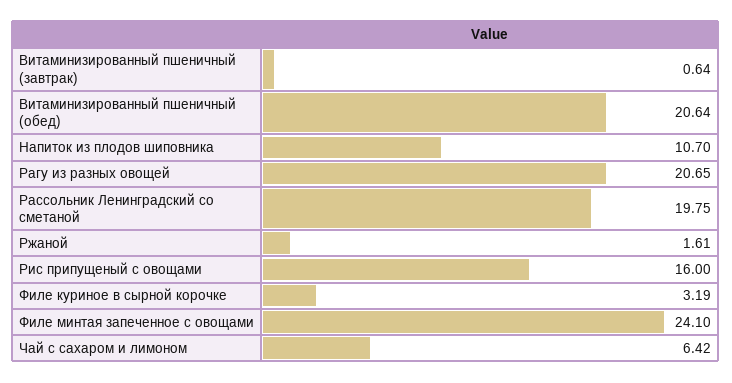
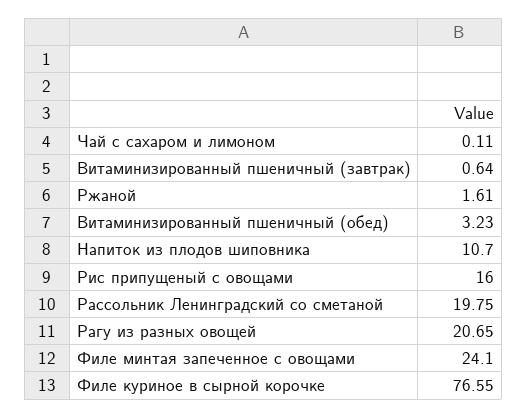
Витаминизированный пшеничный (обед): 20.64 -> 3.23
Филе куриное в сырной корочке: 3.19 -> 76.55
Чай с сахаром и лимоном: 6.42 -> 0.11

